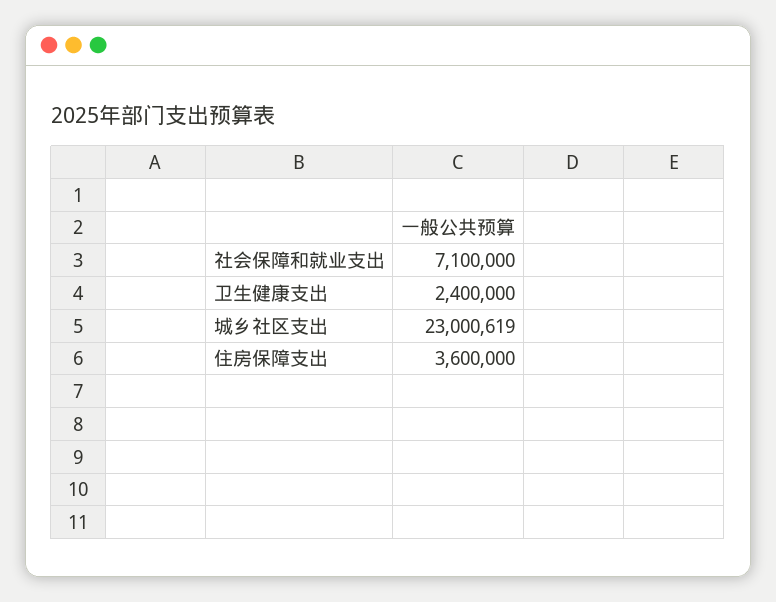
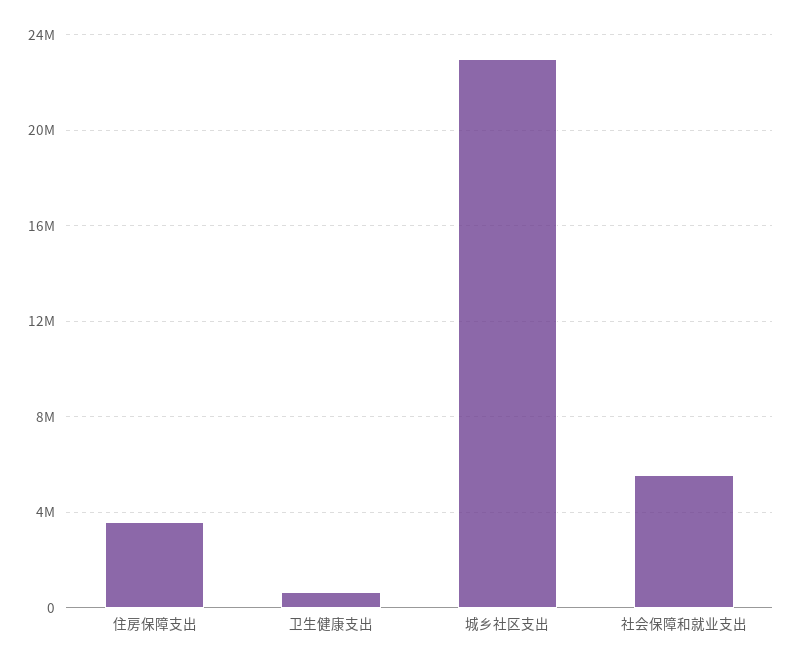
社会保障和就业支出: 7100000 -> 5500000
卫生健康支出: 2400000 -> 500000

